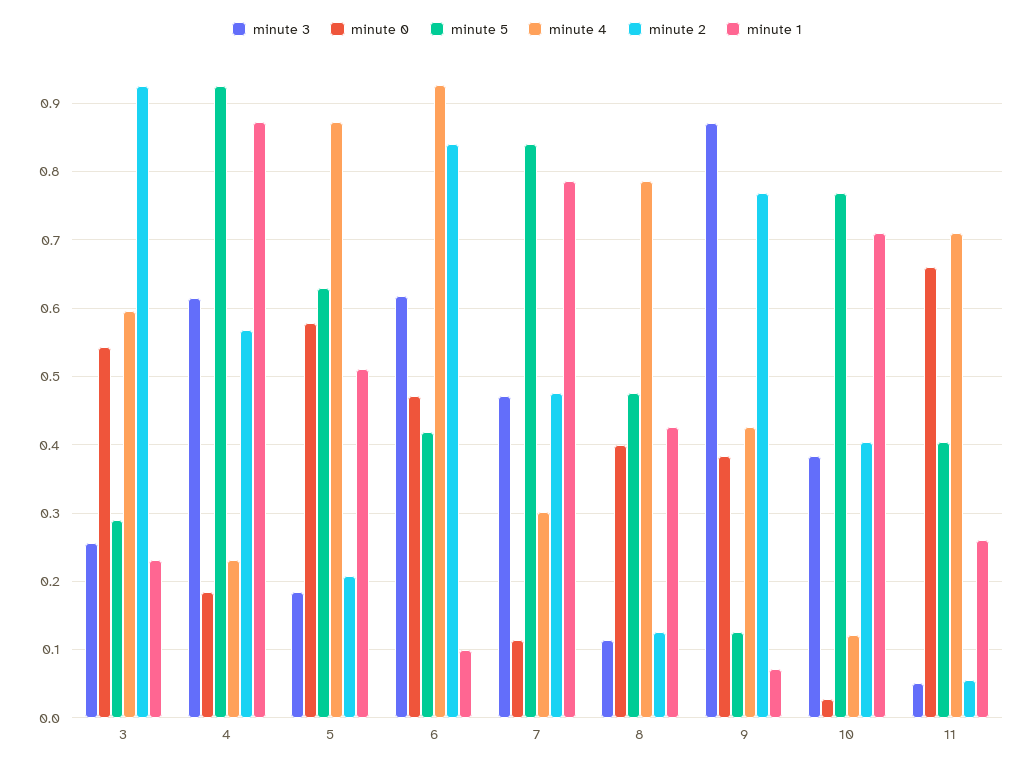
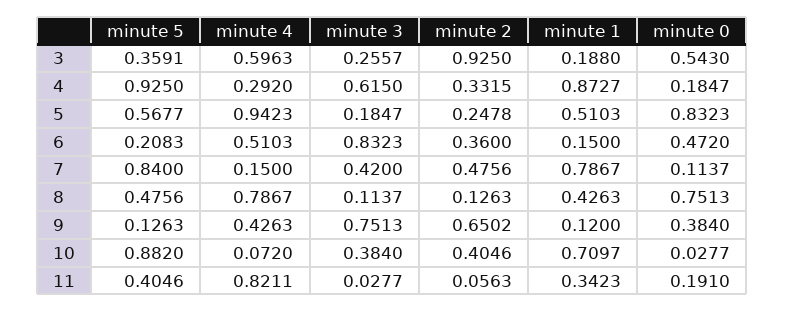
minute 5, 3: 0.29 -> 0.3591
minute 1, 3: 0.23 -> 0.188
minute 4, 4: 0.23 -> 0.292
minute 2, 4: 0.57 -> 0.3315
minute 0, 5: 0.58 -> 0.8323
minute 5, 5: 0.63 -> 0.5677
minute 4, 5: 0.87 -> 0.9423
minute 2, 5: 0.21 -> 0.2478
minute 3, 6: 0.62 -> 0.8323
minute 5, 6: 0.42 -> 0.2083
minute 4, 6: 0.93 -> 0.5103
minute 2, 6: 0.84 -> 0.36
minute 1, 6: 0.1 -> 0.15
minute 3, 7: 0.47 -> 0.42
minute 4, 7: 0.3 -> 0.15
minute 0, 8: 0.4 -> 0.7513
minute 3, 9: 0.87 -> 0.7513
minute 2, 9: 0.77 -> 0.6502
minute 1, 9: 0.07 -> 0.12
minute 5, 10: 0.77 -> 0.882
minute 4, 10: 0.12 -> 0.072
minute 3, 11: 0.05 -> 0.0277
minute 0, 11: 0.66 -> 0.191
minute 4, 11: 0.71 -> 0.8211
minute 1, 11: 0.26 -> 0.3423

